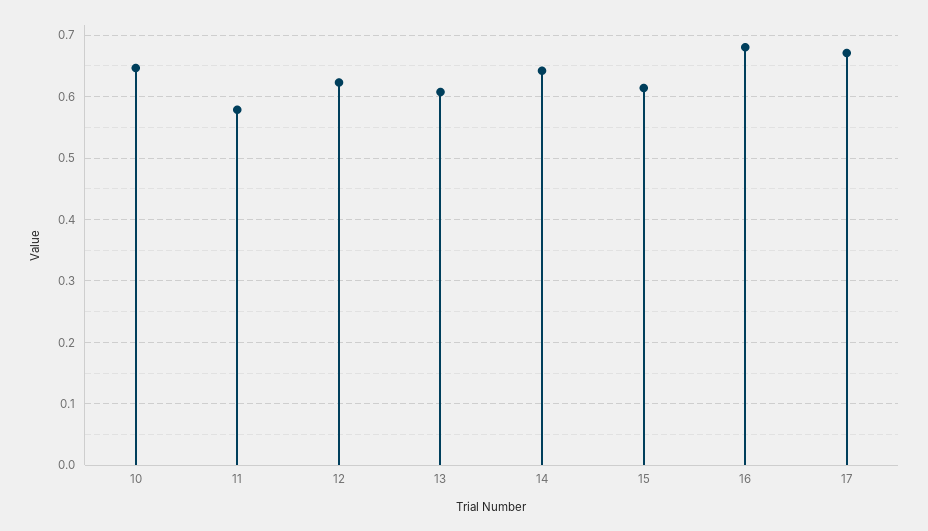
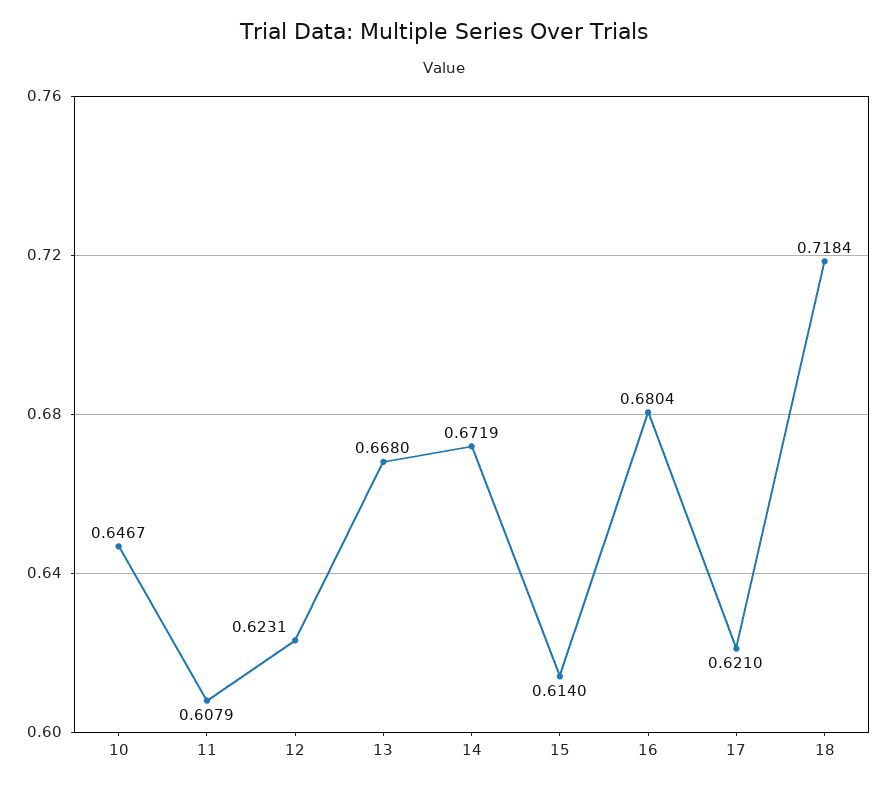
11: 0.58 -> 0.6079
13: 0.61 -> 0.668
14: 0.64 -> 0.6719
17: 0.67 -> 0.621
18: none -> 0.7184

